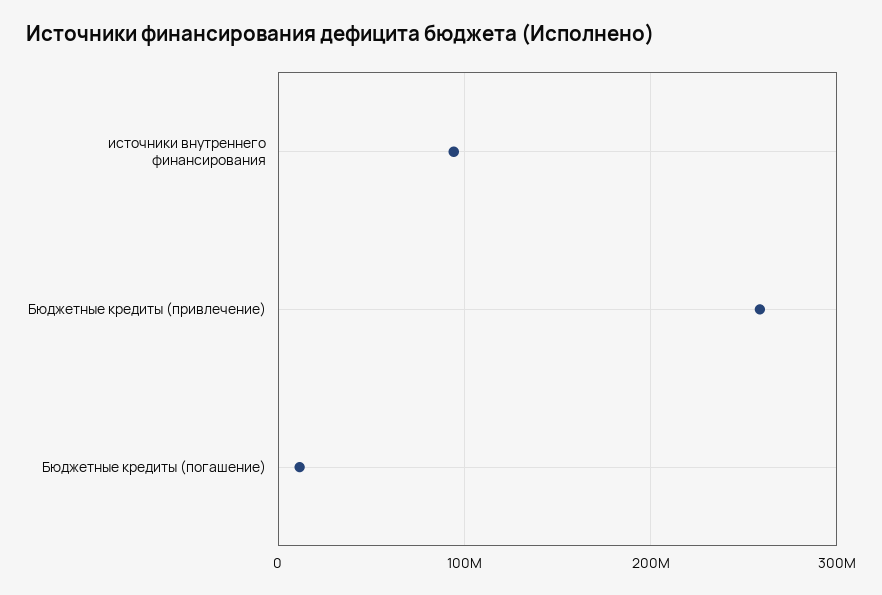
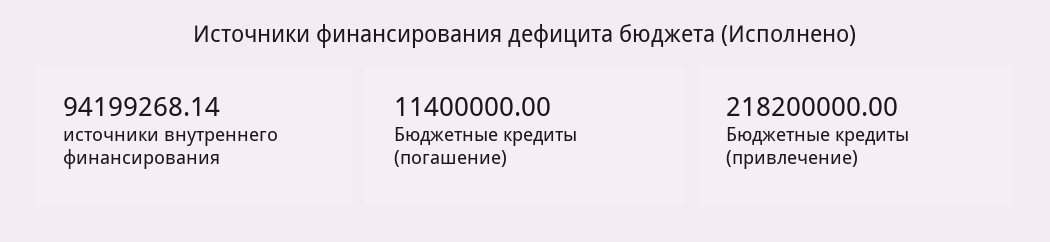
Бюджетные кредиты (привлечение): 260000000 -> 218200000

